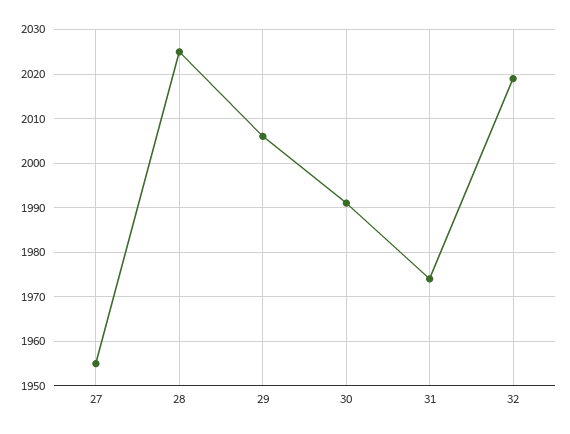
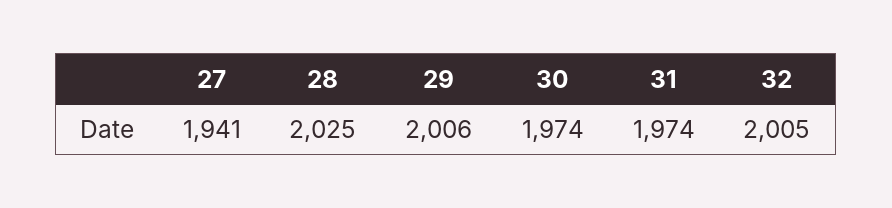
27: 1955 -> 1941
30: 1990 -> 1974
32: 2020 -> 2005

